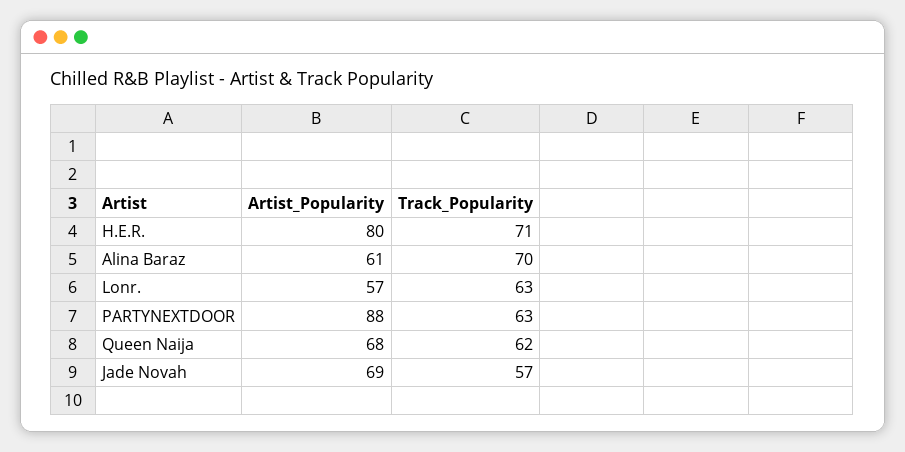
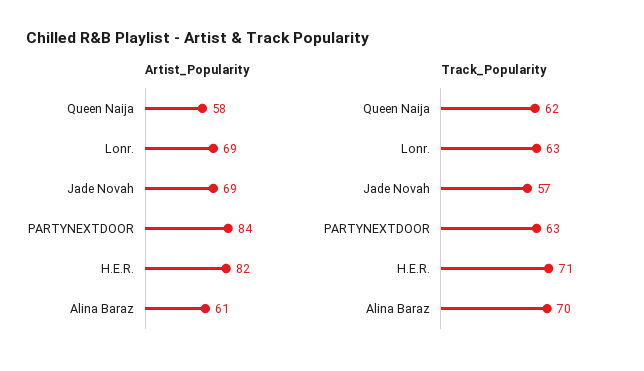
Artist_Popularity, H.E.R.: 80 -> 82
Artist_Popularity, Lonr.: 57 -> 69
Artist_Popularity, PARTYNEXTDOOR: 88 -> 84
Artist_Popularity, Queen Naija: 68 -> 58

